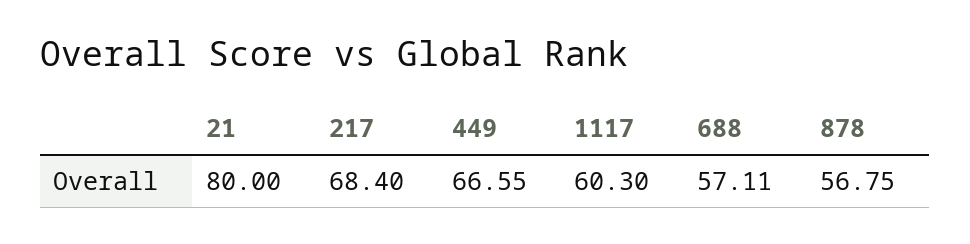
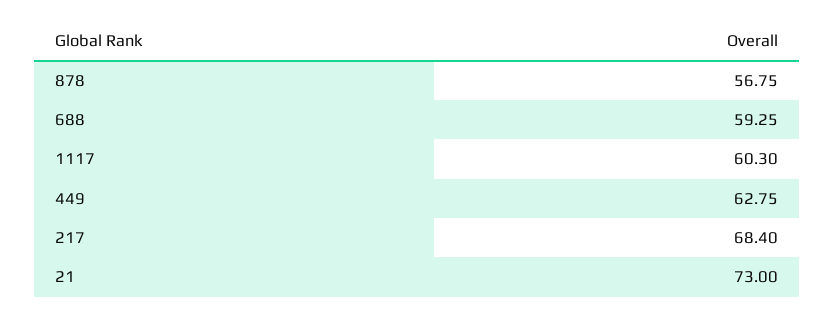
21: 80 -> 73
449: 66.55 -> 62.75
688: 57.11 -> 59.25

